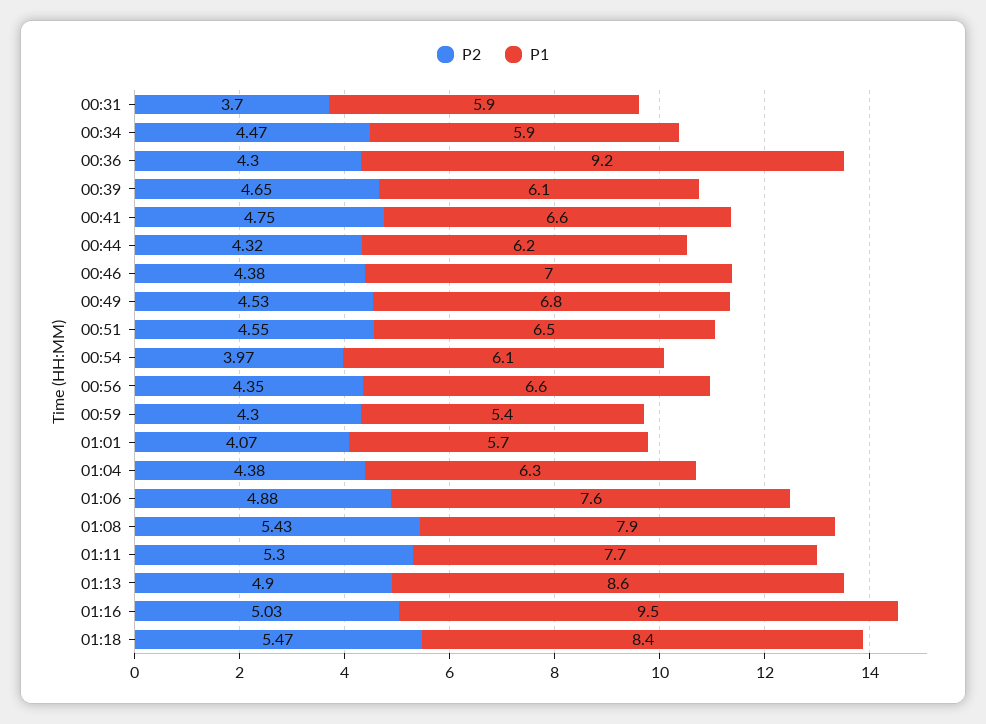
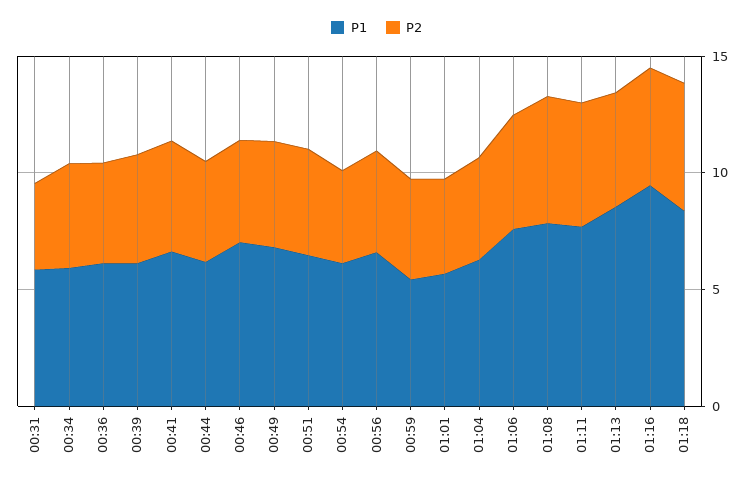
P1, 00:36: 9.2 -> 6

